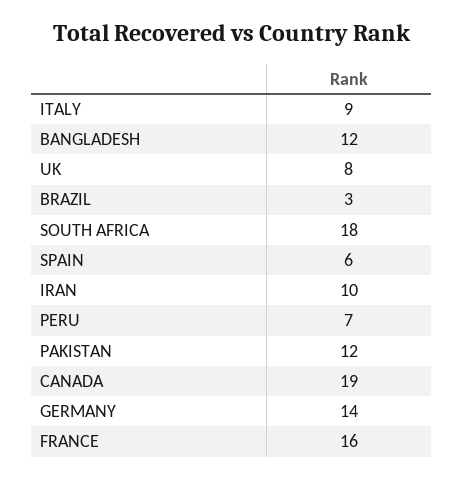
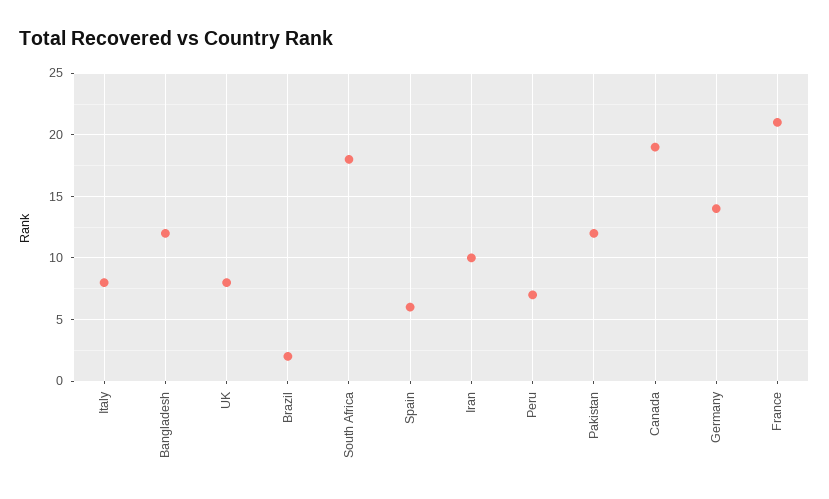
ITALY: 9 -> 8
BRAZIL: 3 -> 2
FRANCE: 16 -> 21

